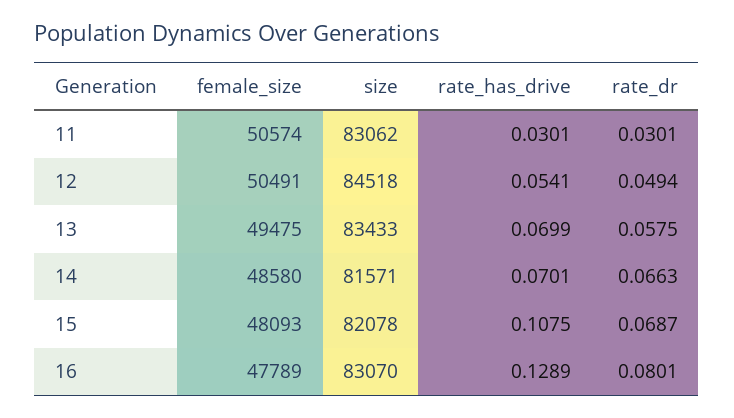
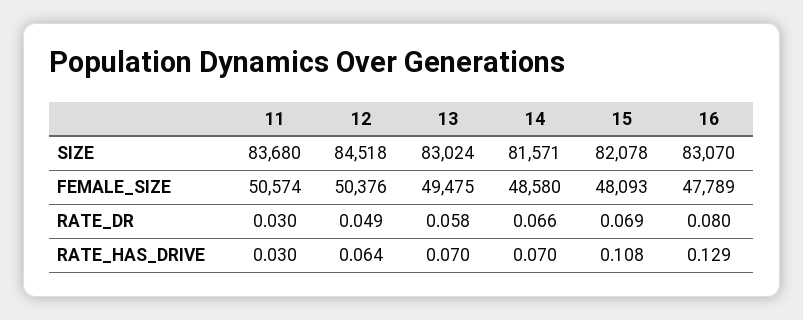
size, 11: 83062 -> 83680
female_size, 12: 50491 -> 50376
rate_has_drive, 12: 0.0541 -> 0.064
size, 13: 83433 -> 83024

